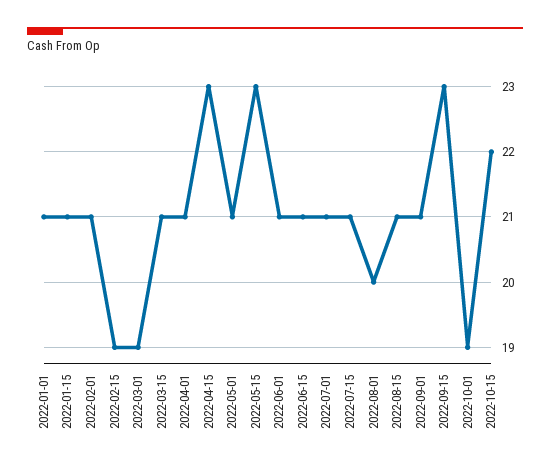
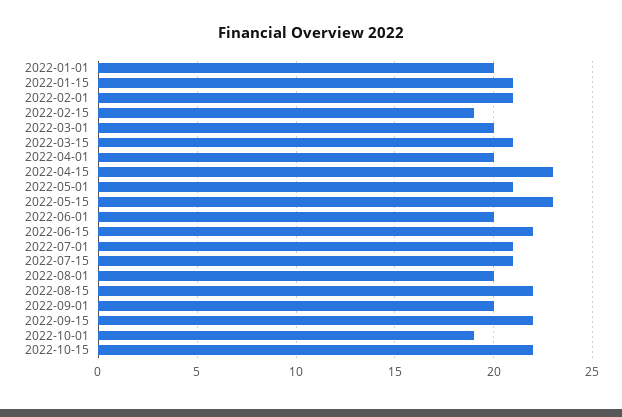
2022-01-01: 21 -> 20
2022-03-01: 19 -> 20
2022-04-01: 21 -> 20
2022-06-01: 21 -> 20
2022-06-15: 21 -> 22
2022-08-15: 21 -> 22
2022-09-01: 21 -> 20
2022-09-15: 23 -> 22

